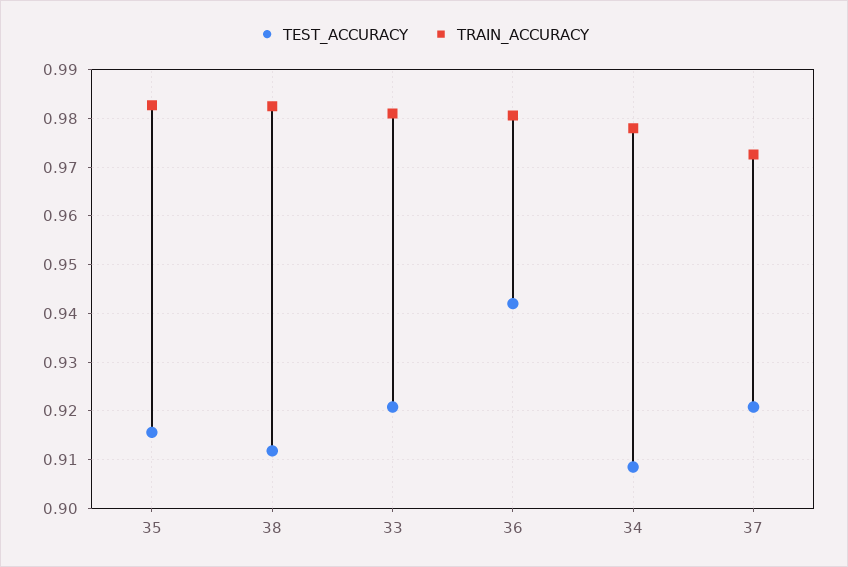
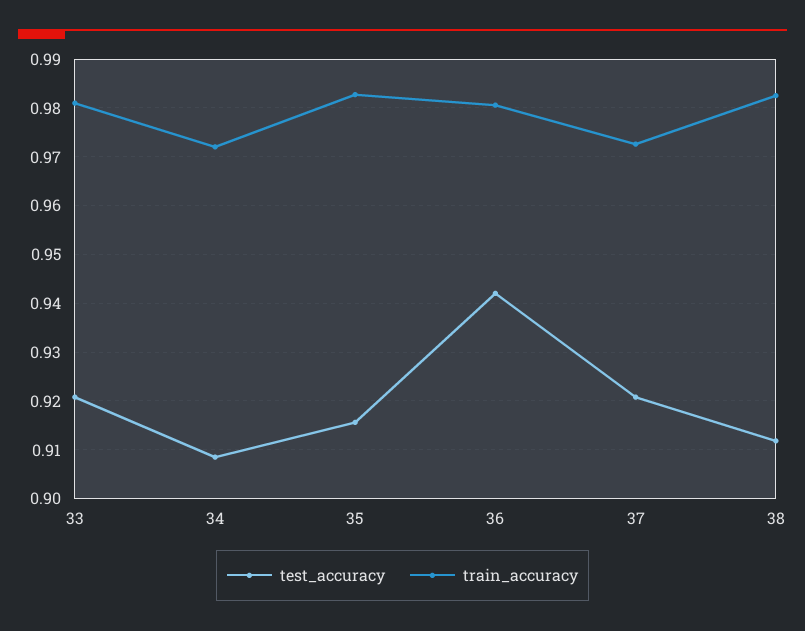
TRAIN_ACCURACY, 34: 0.978 -> 0.972

